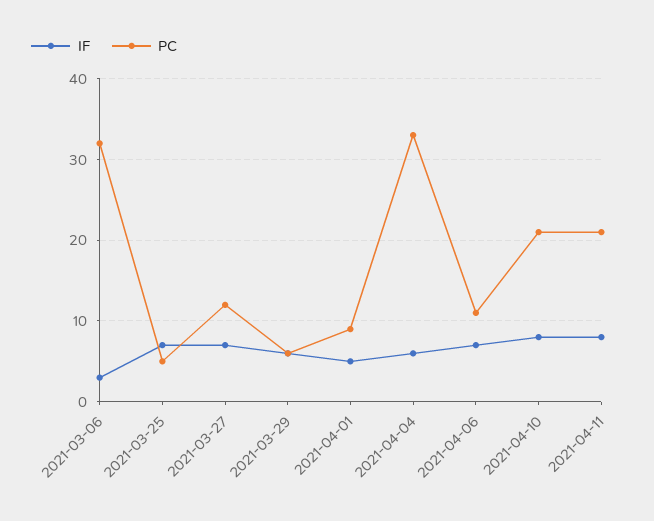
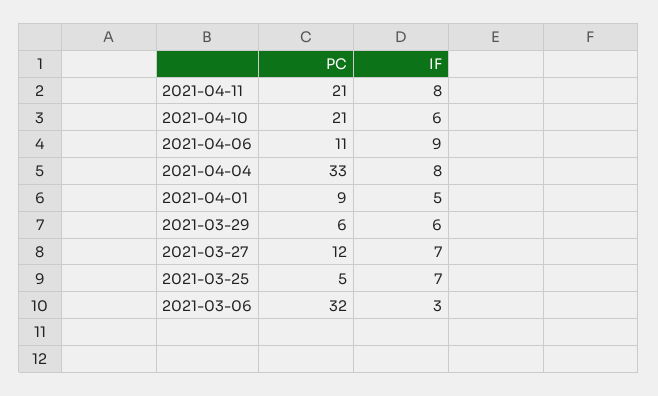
IF, 2021-04-04: 6 -> 8
IF, 2021-04-06: 7 -> 9
IF, 2021-04-10: 8 -> 6

